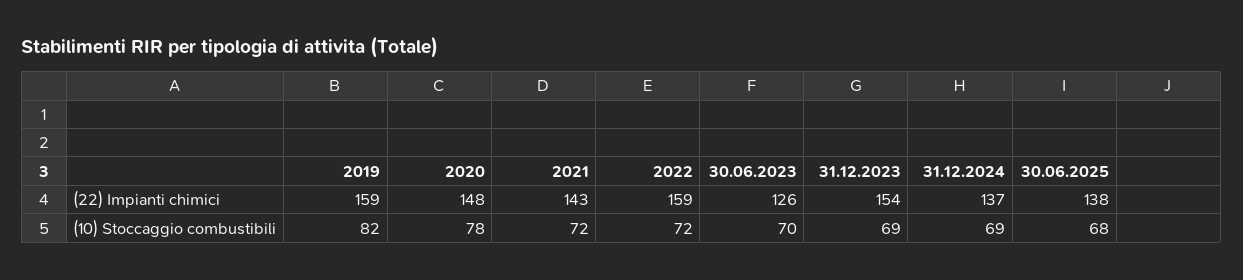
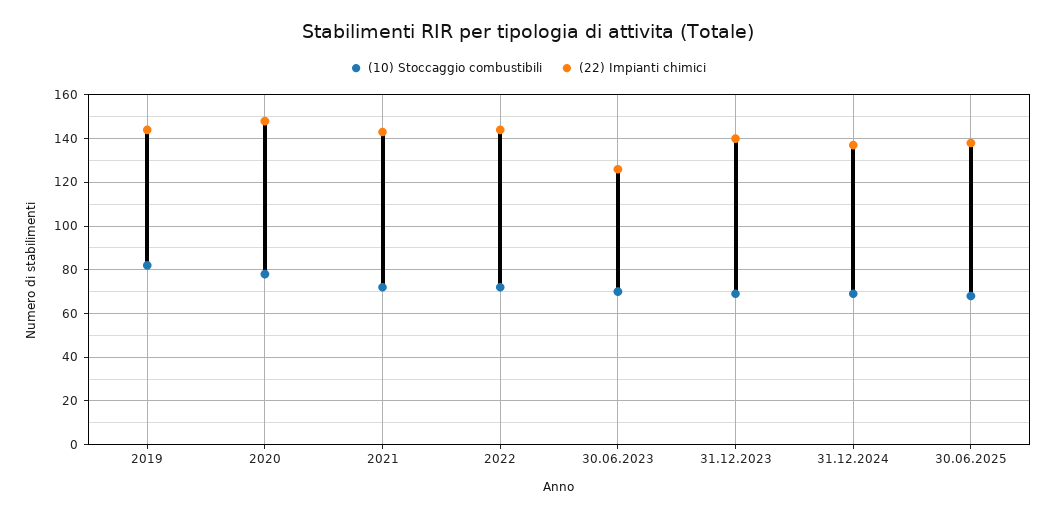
(22) Impianti chimici, 2019: 159 -> 145
(22) Impianti chimici, 2022: 159 -> 145
(22) Impianti chimici, 31.12.2023: 154 -> 140

